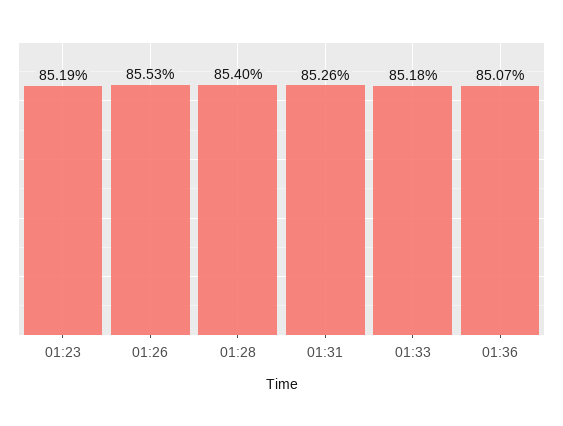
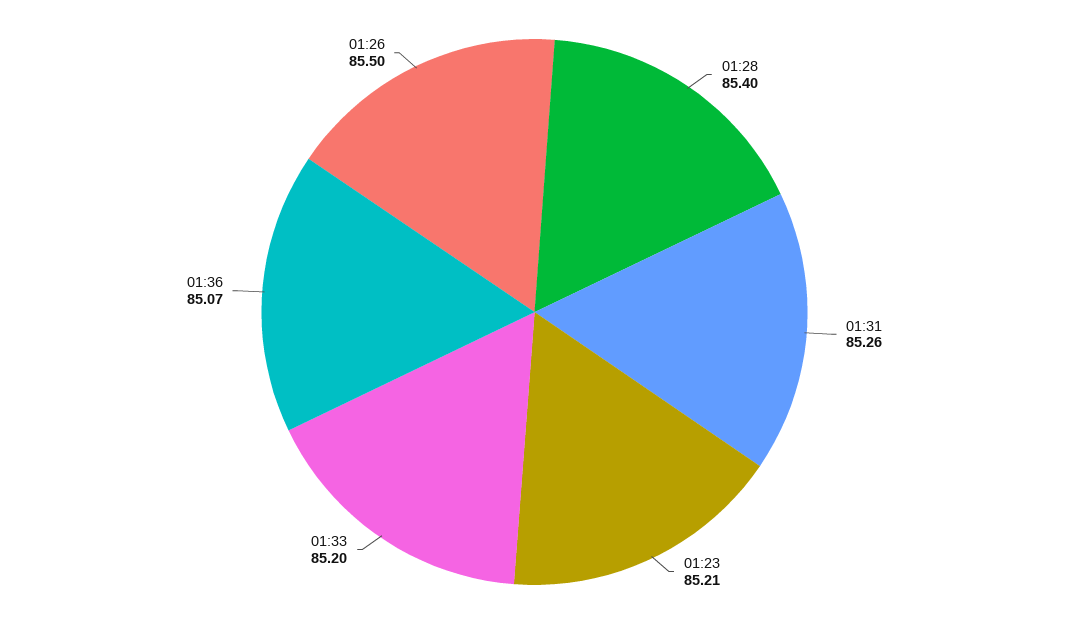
01:23: 85.19 -> 85.21
01:26: 85.53 -> 85.5
01:33: 85.18 -> 85.2

